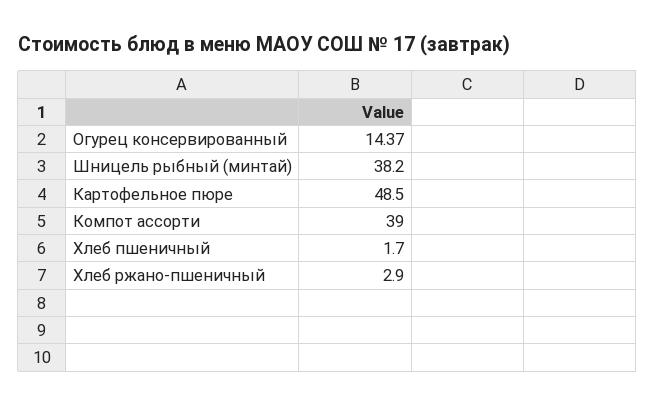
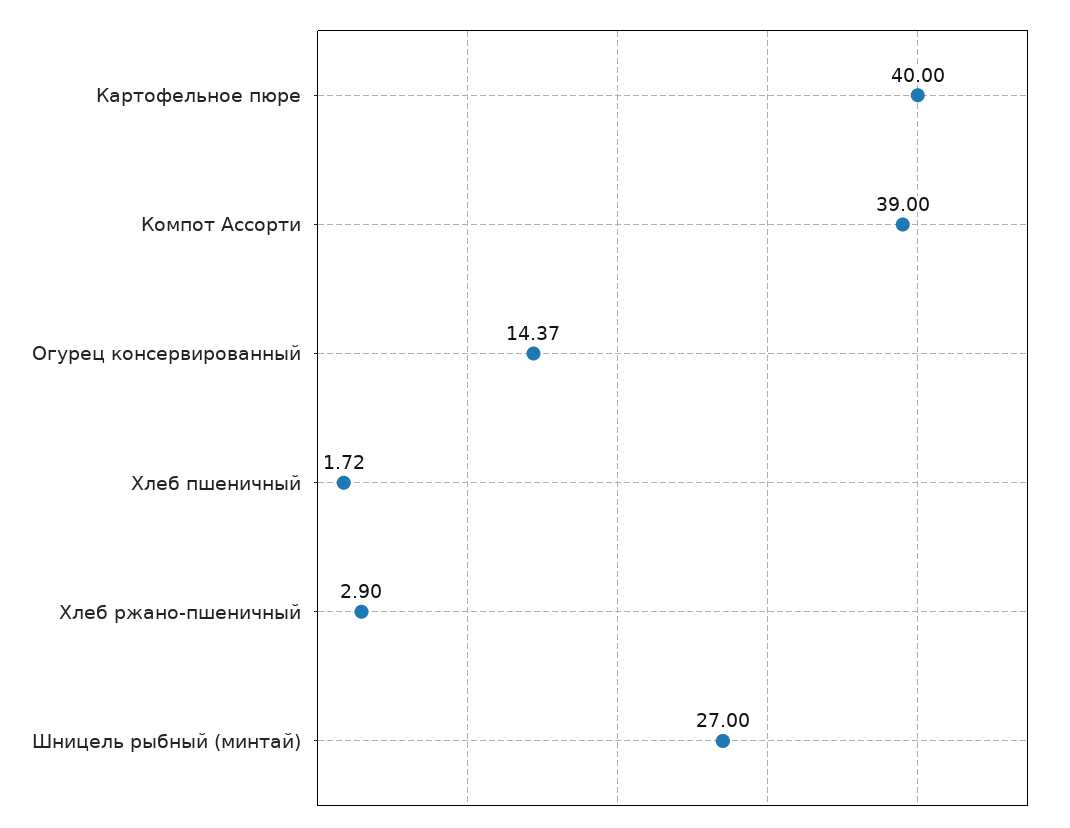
Шницель рыбный (минтай): 38.2 -> 27
Картофельное пюре: 48.5 -> 40
Хлеб пшеничный: 1.7 -> 1.72

